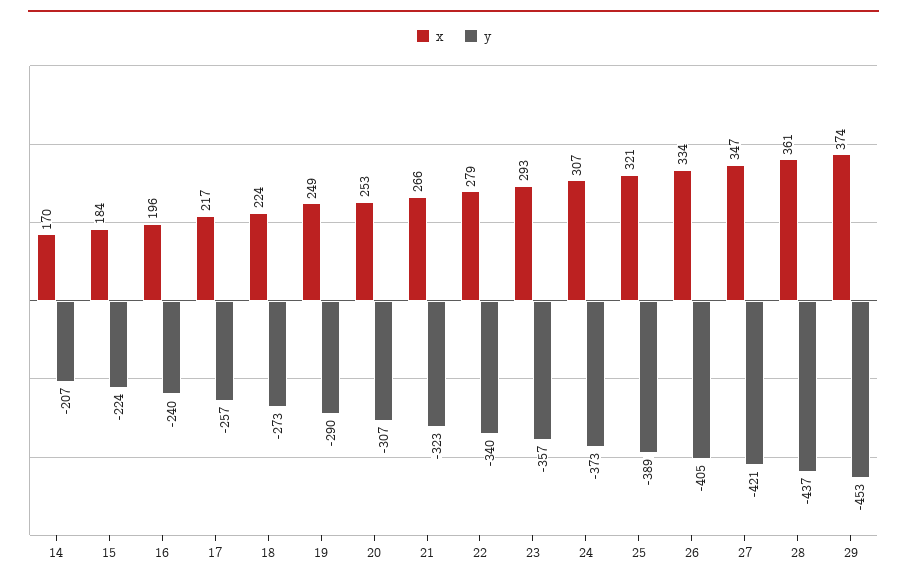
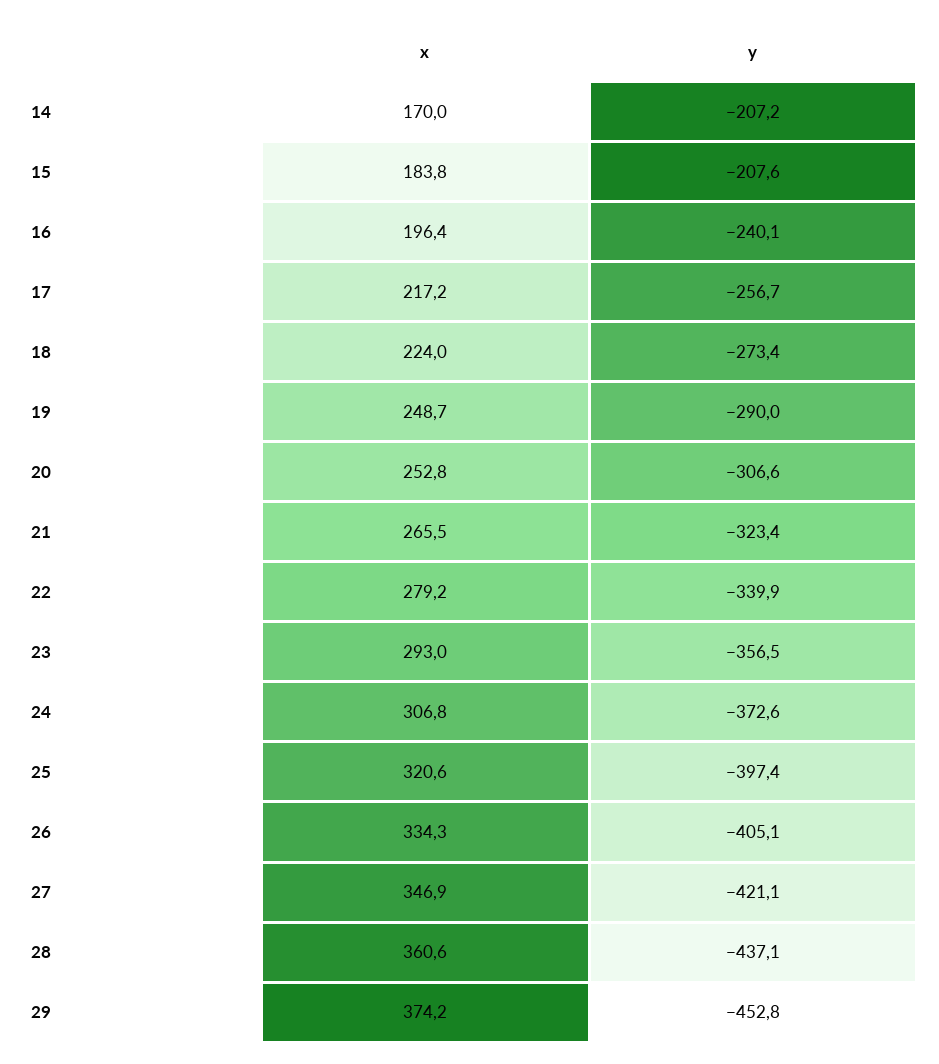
y, 15: -224 -> -207.6
y, 25: -389 -> -397.4

